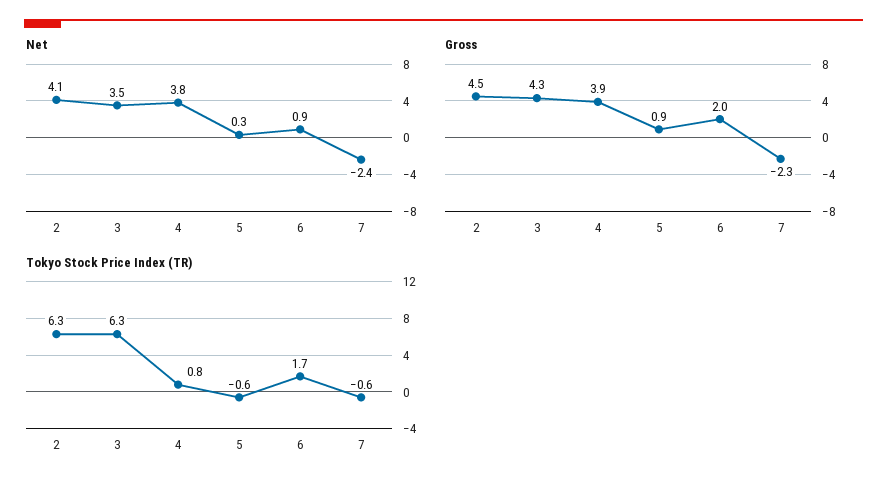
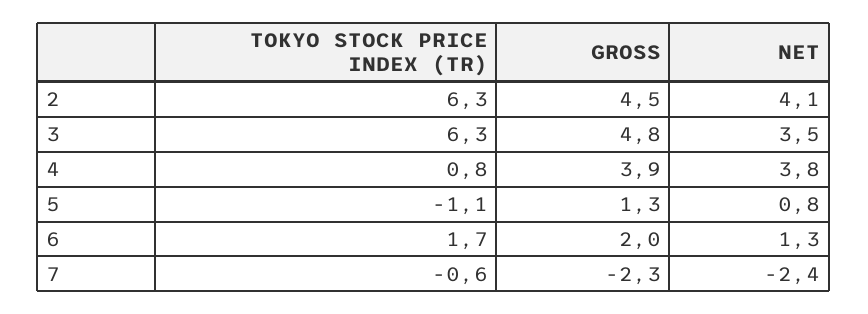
Net, 5: 0.3 -> 0.8
Net, 6: 0.9 -> 1.3
Gross, 3: 4.3 -> 4.8
Gross, 5: 0.9 -> 1.3
Tokyo Stock Price Index (TR), 5: -0.6 -> -1.1

